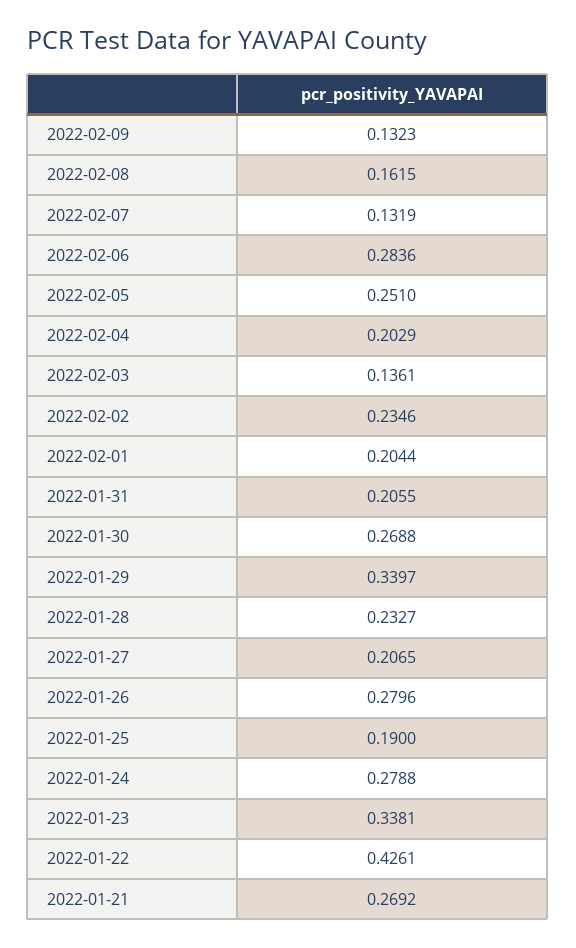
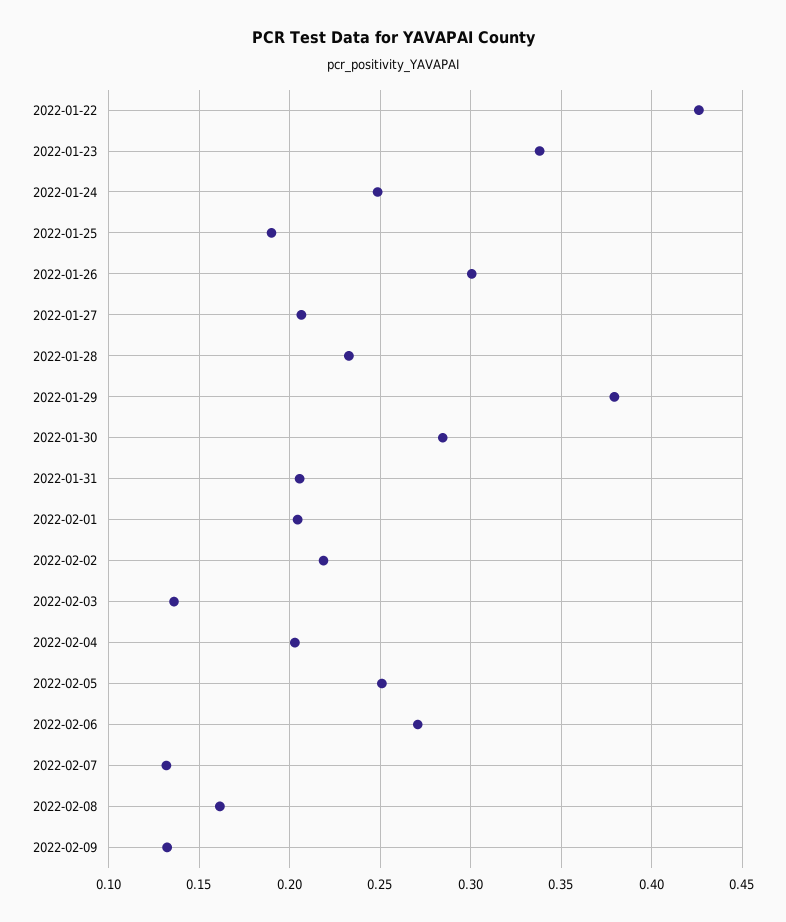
2022-02-06: 0.2836 -> 0.27
2022-02-02: 0.2346 -> 0.22
2022-01-30: 0.2688 -> 0.285
2022-01-29: 0.3397 -> 0.38
2022-01-26: 0.2796 -> 0.3
2022-01-24: 0.2788 -> 0.25
2022-01-21: 0.2692 -> none

